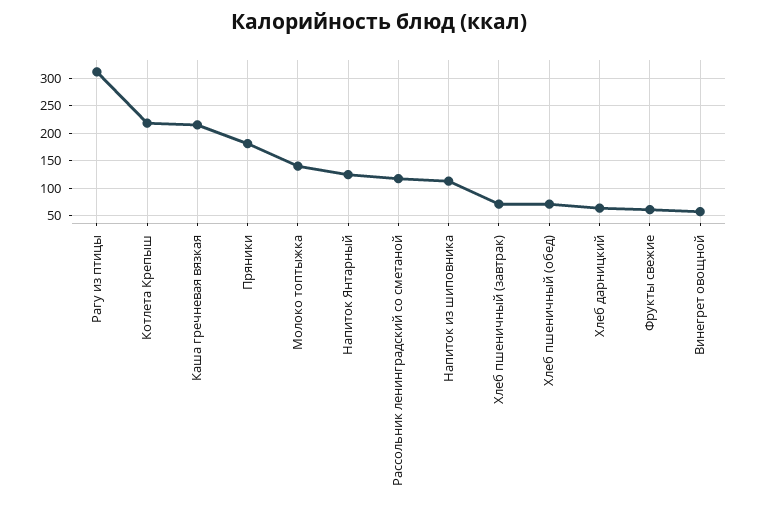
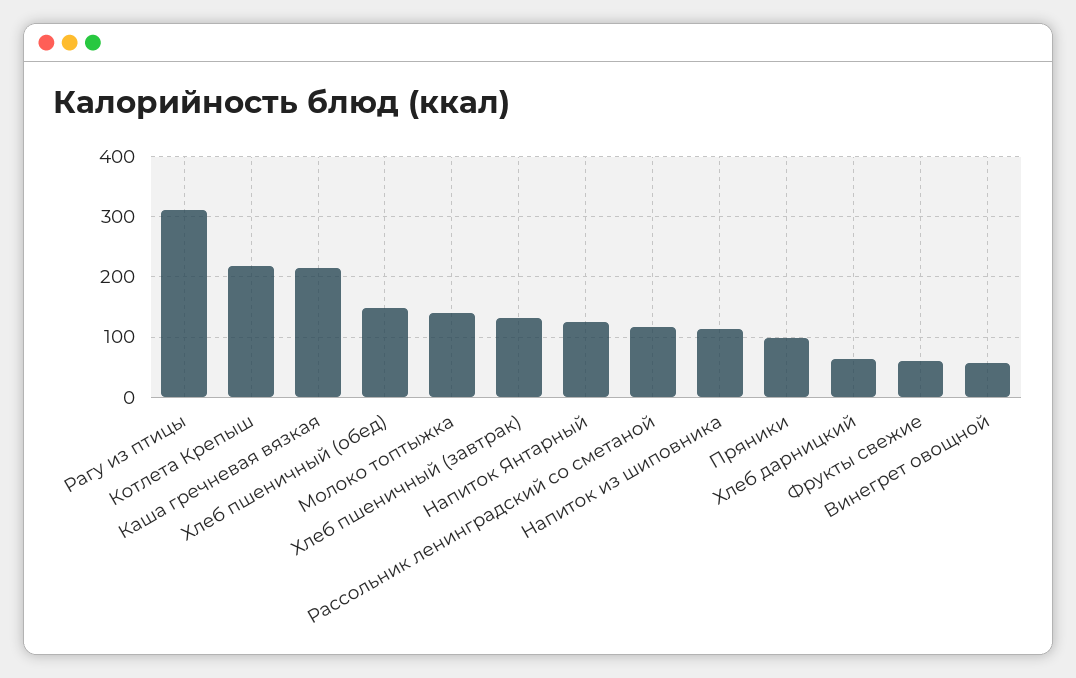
Пряники: 175 -> 100
Хлеб пшеничный (завтрак): 75 -> 130
Хлеб пшеничный (обед): 75 -> 150

